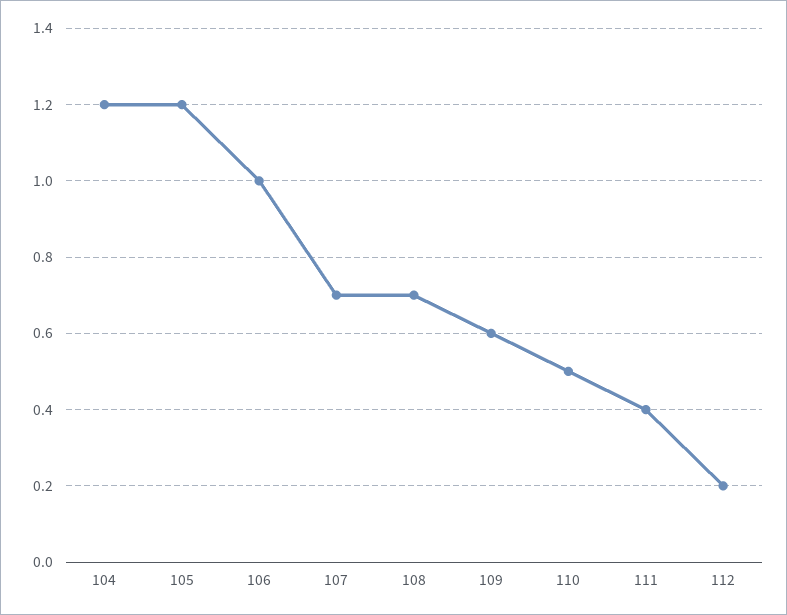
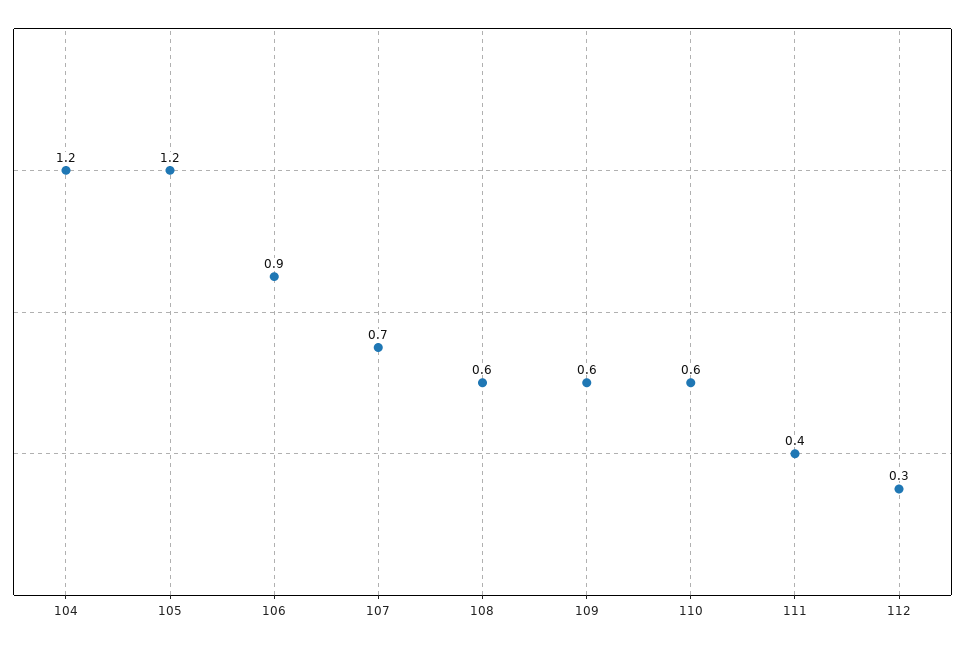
106: 1 -> 0.9
108: 0.7 -> 0.6
110: 0.5 -> 0.6
112: 0.2 -> 0.3

